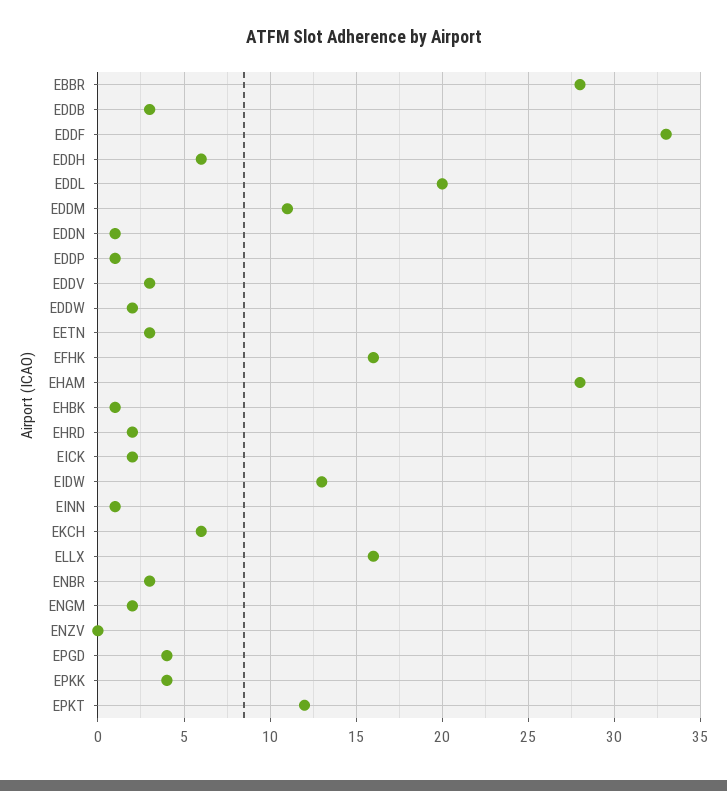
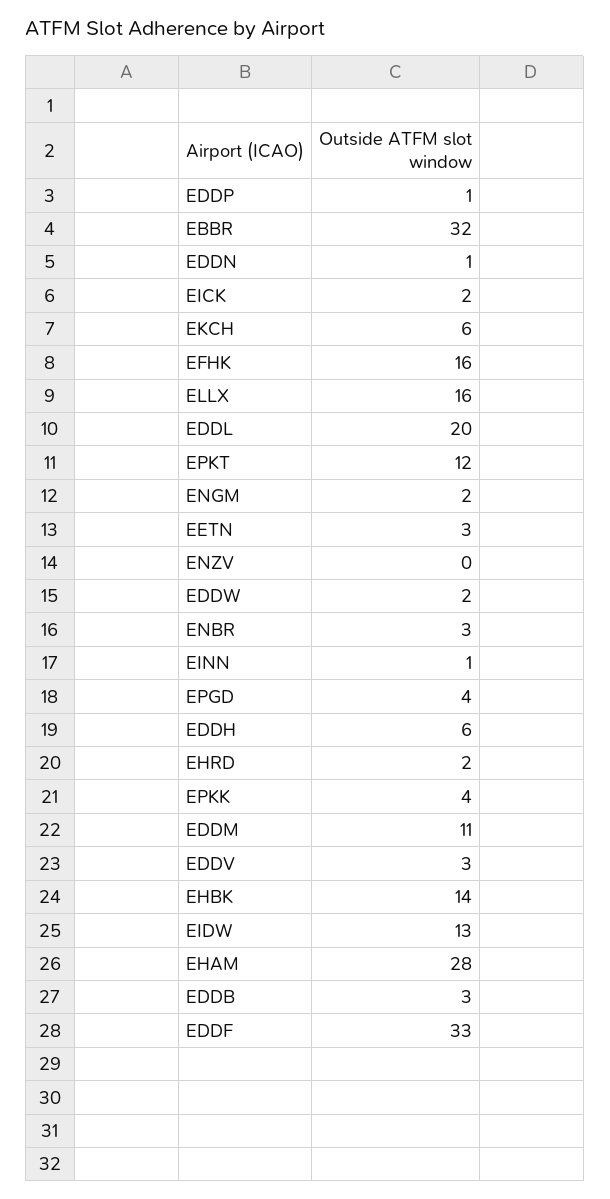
EBBR: 28 -> 32
EHBK: 1 -> 14

